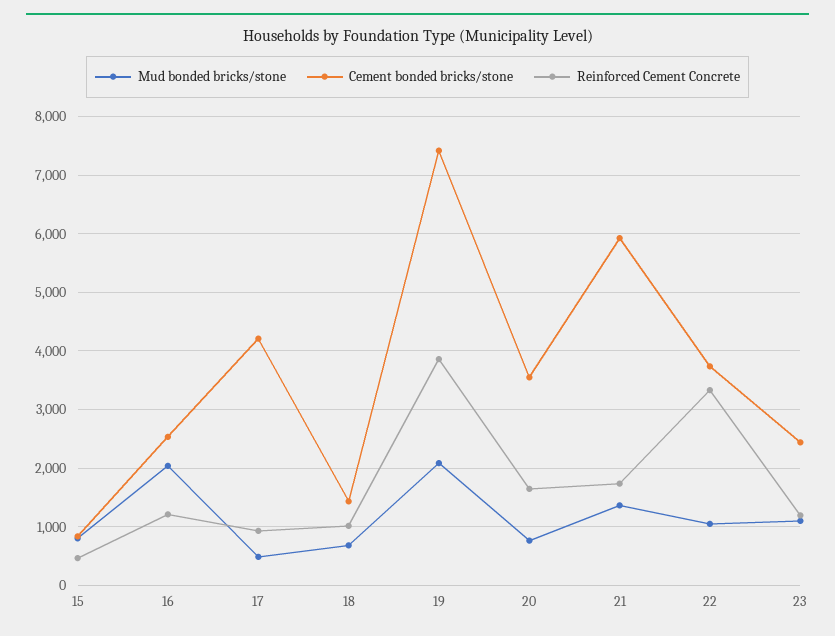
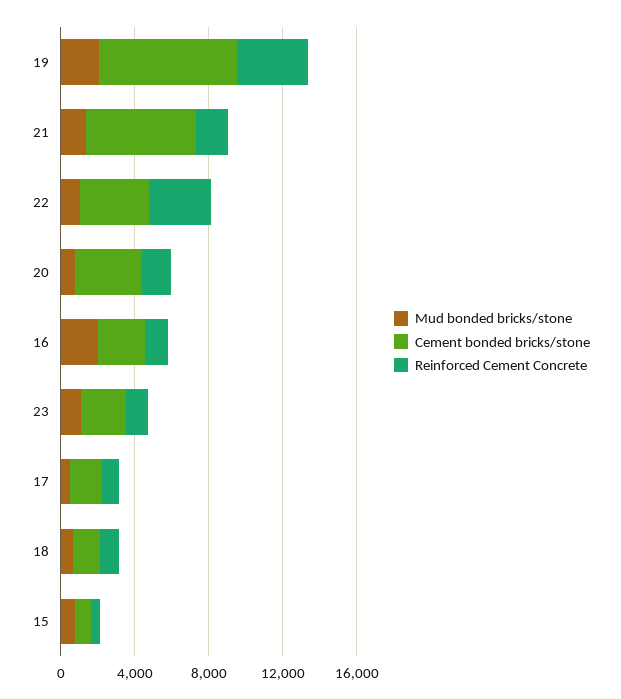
Cement bonded bricks/stone, 17: 4200 -> 2000

